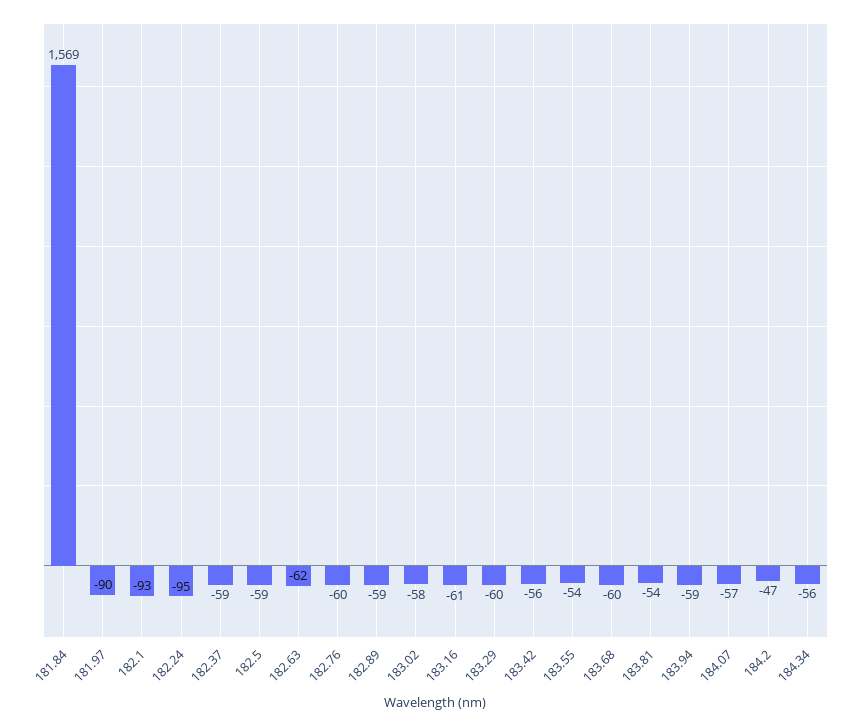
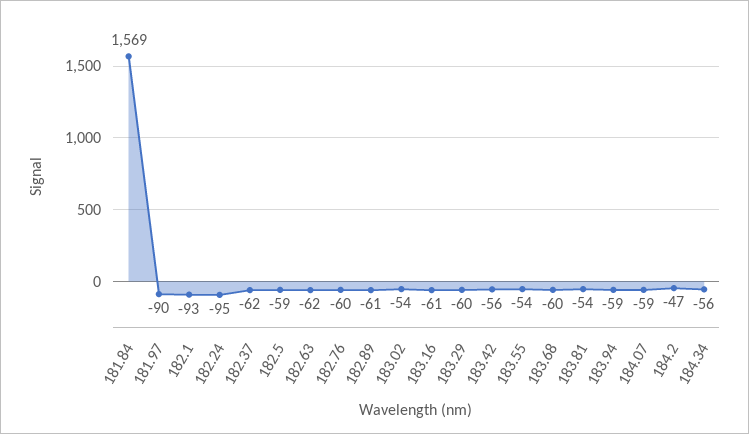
182.37: -59 -> -62
182.89: -59 -> -61
183.02: -58 -> -54
184.07: -57 -> -59

